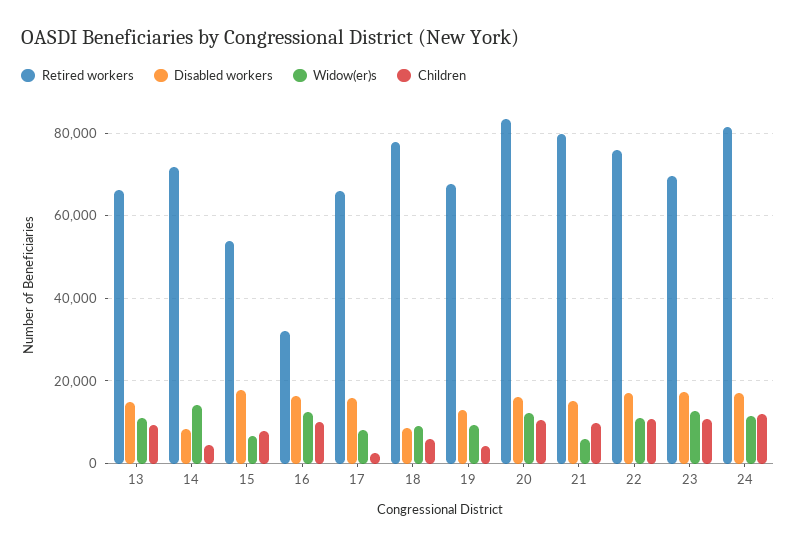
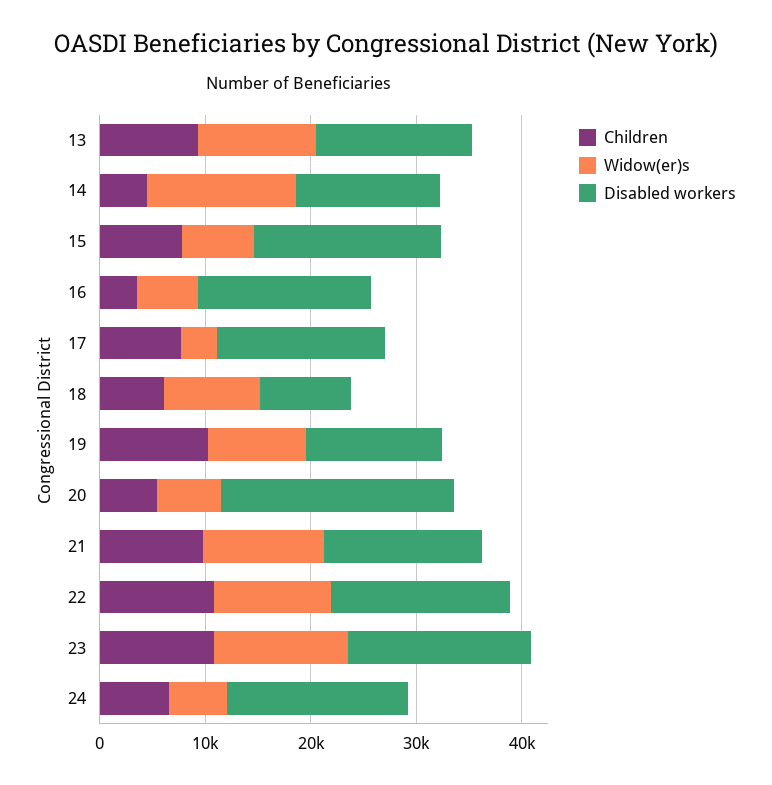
Retired workers, 13: 66000 -> none
Retired workers, 14: 72000 -> none
Disabled workers, 14: 8000 -> 14000
Retired workers, 15: 54000 -> none
Retired workers, 16: 32000 -> none
Widow(er)s, 16: 12000 -> 6000
Children, 16: 10000 -> 4000
Retired workers, 17: 66000 -> none
Widow(er)s, 17: 8000 -> 4000
Children, 17: 2000 -> 8000
Retired workers, 18: 78000 -> none
Retired workers, 19: 68000 -> none
Children, 19: 4000 -> 10000
Retired workers, 20: 84000 -> none
Disabled workers, 20: 16000 -> 22000
Widow(er)s, 20: 12000 -> 6000
Children, 20: 10000 -> 6000
Retired workers, 21: 80000 -> none
Widow(er)s, 21: 6000 -> 12000
Retired workers, 22: 76000 -> none
Retired workers, 23: 70000 -> none
Retired workers, 24: 82000 -> none
Widow(er)s, 24: 12000 -> 6000
Children, 24: 12000 -> 6000

